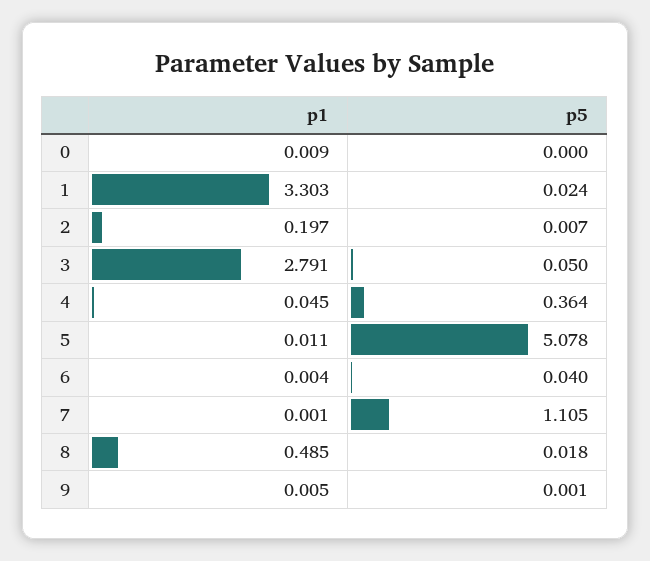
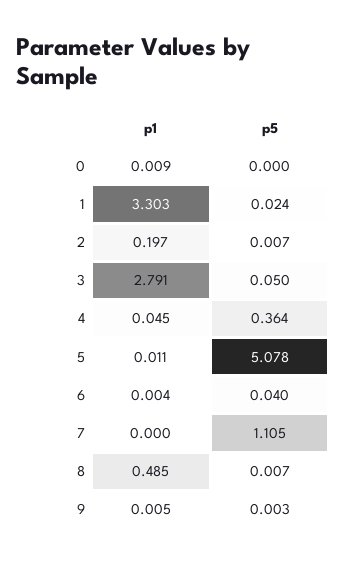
p1, 7: 0.001 -> 0
p5, 8: 0.018 -> 0.007
p5, 9: 0.001 -> 0.003

